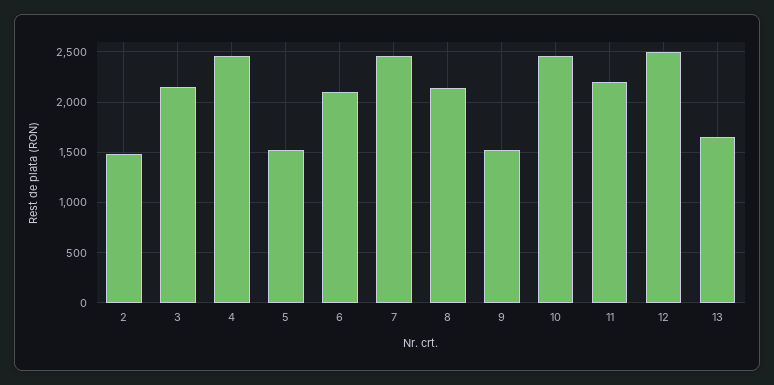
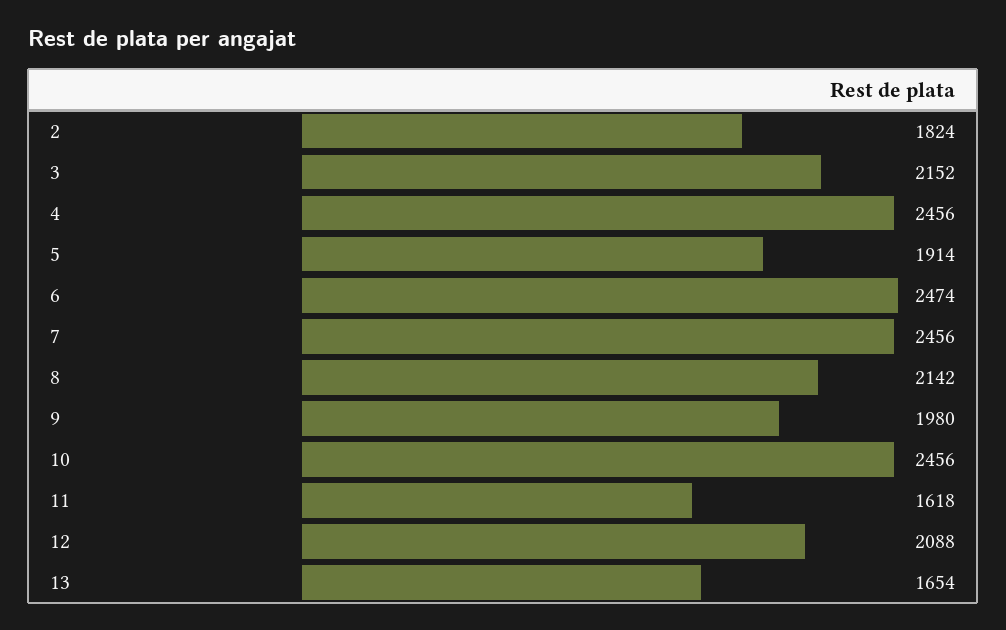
2: 1500 -> 1824
5: 1500 -> 1914
6: 2100 -> 2474
9: 1500 -> 1980
11: 2200 -> 1618
12: 2500 -> 2088

